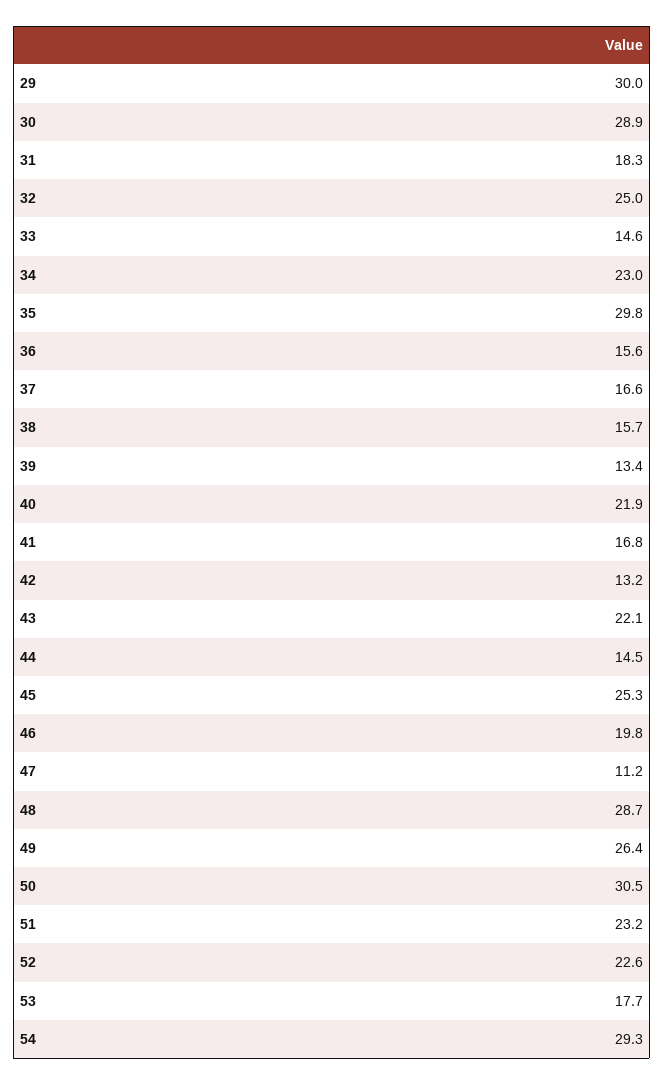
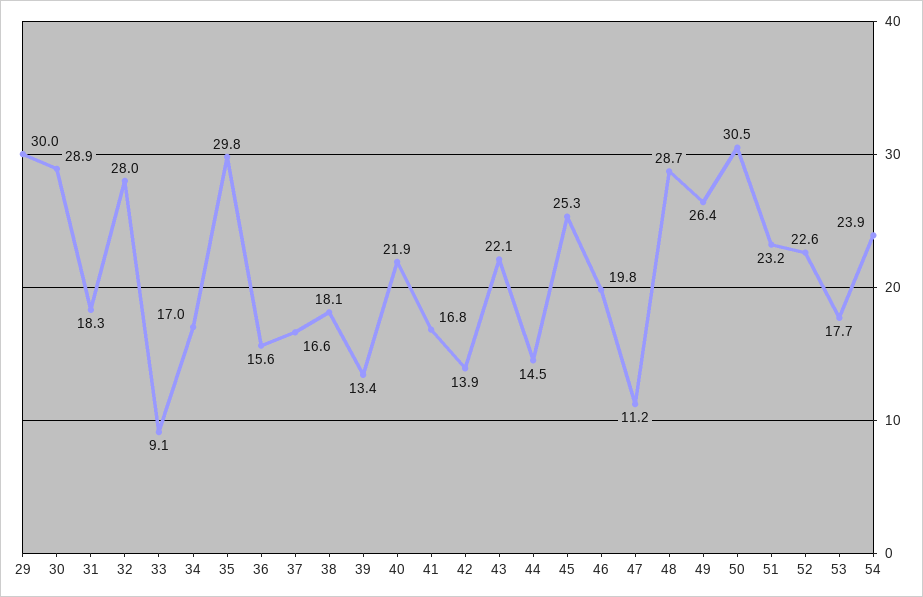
32: 25 -> 28
33: 14.6 -> 9.1
34: 23 -> 17
38: 15.7 -> 18.1
42: 13.2 -> 13.9
54: 29.3 -> 23.9

